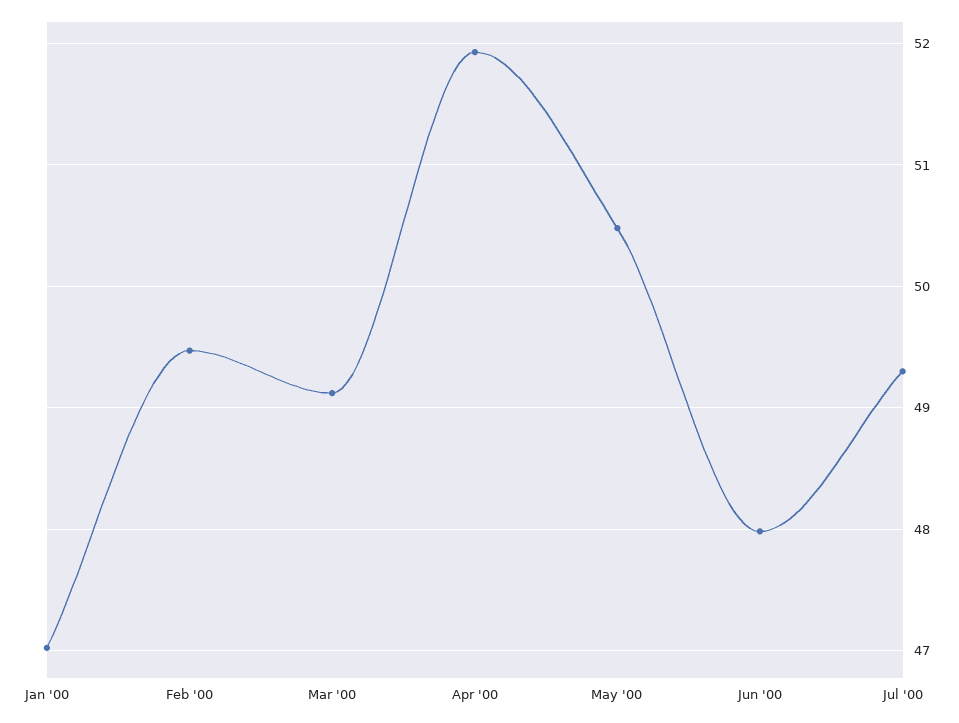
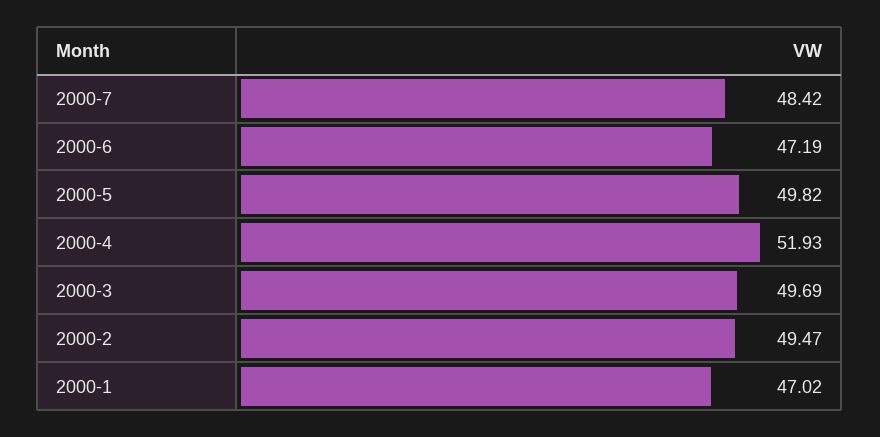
Mar '00: 49.1 -> 49.69
May '00: 50.5 -> 49.82
Jun '00: 48 -> 47.19
Jul '00: 49.3 -> 48.42

